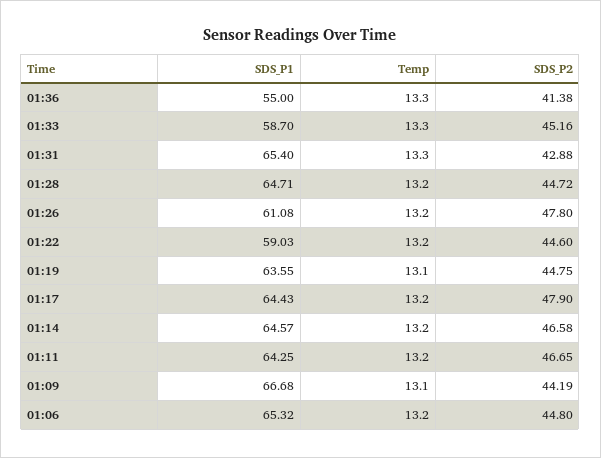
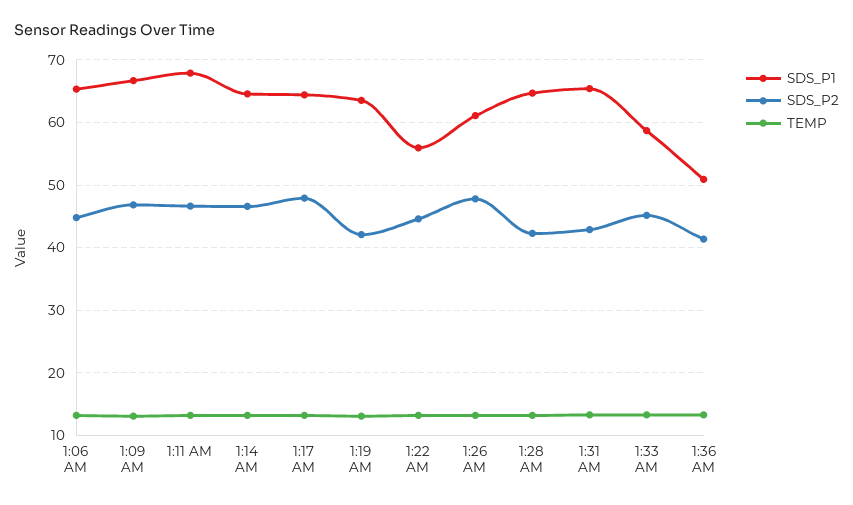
SDS_P1, 01:36: 55 -> 51
SDS_P2, 01:28: 44.72 -> 42
SDS_P1, 01:22: 59.03 -> 56
SDS_P2, 01:19: 44.75 -> 42
SDS_P1, 01:11: 64.25 -> 68
SDS_P2, 01:09: 44.19 -> 47

